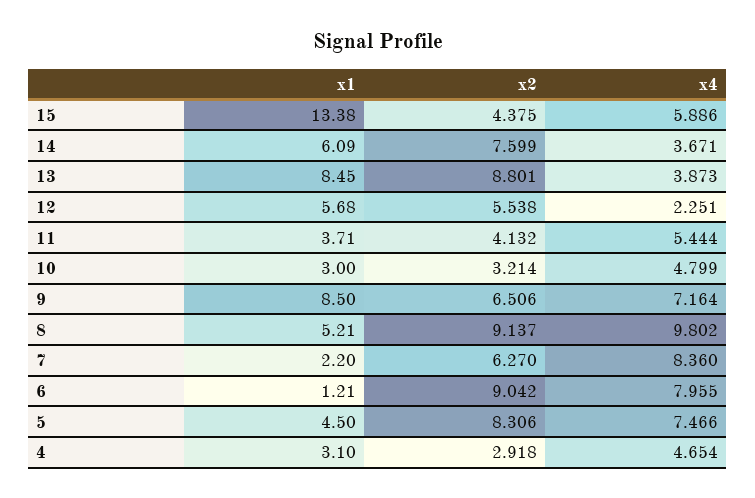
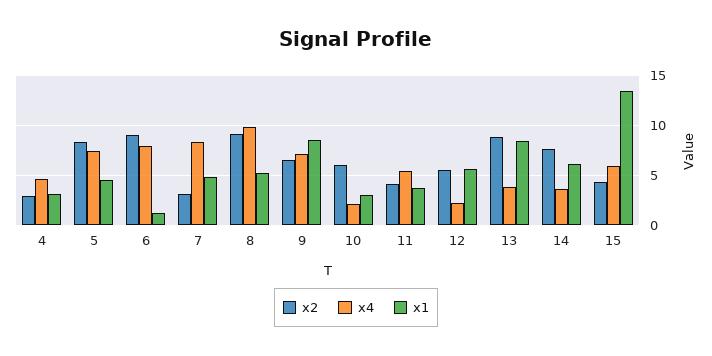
x2, 10: 3.214 -> 6
x4, 10: 4.799 -> 2
x1, 7: 2.2 -> 5
x2, 7: 6.27 -> 3

